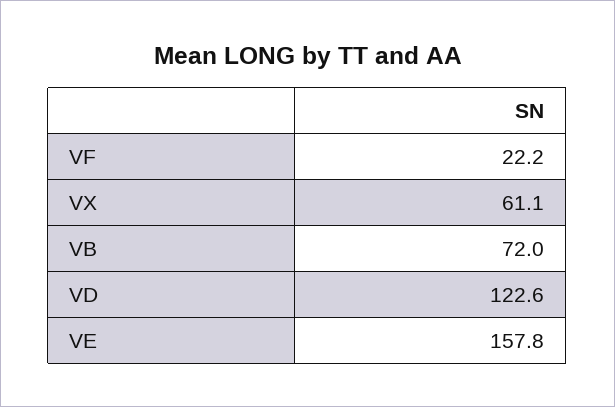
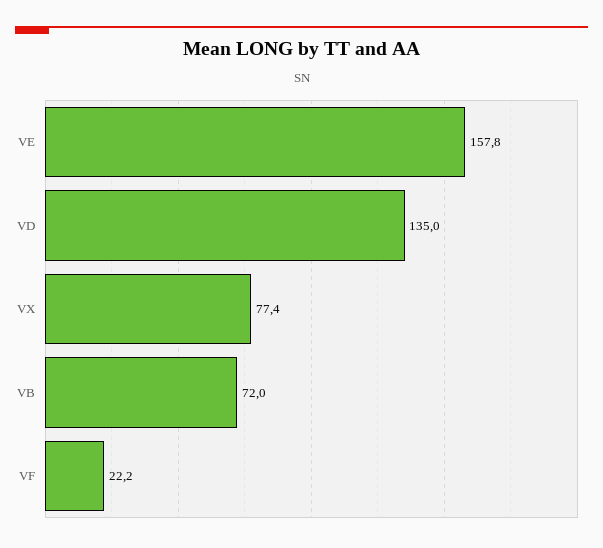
VX: 61.1 -> 77.4
VD: 122.6 -> 135

